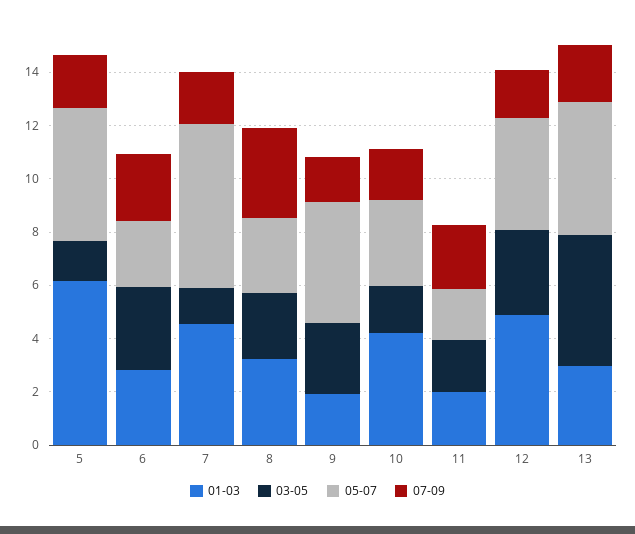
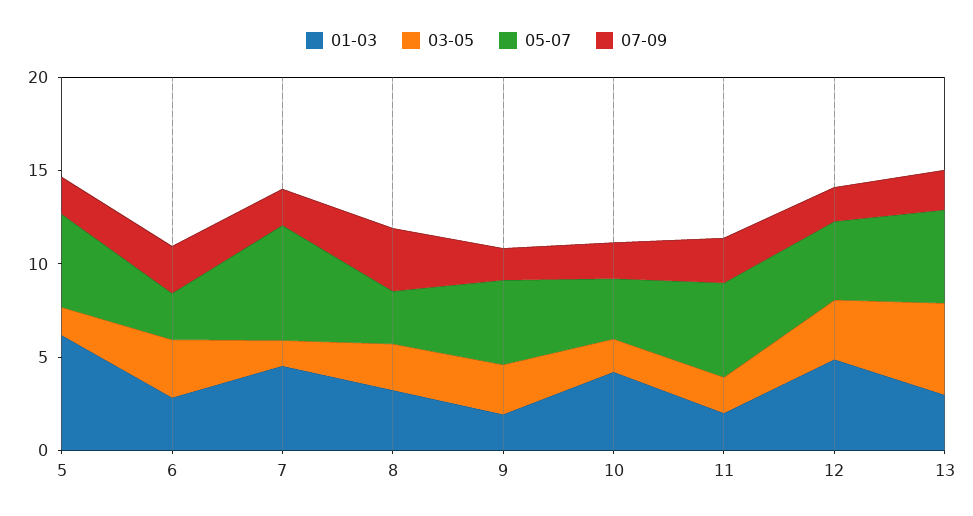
05-07, 11: 2 -> 5

